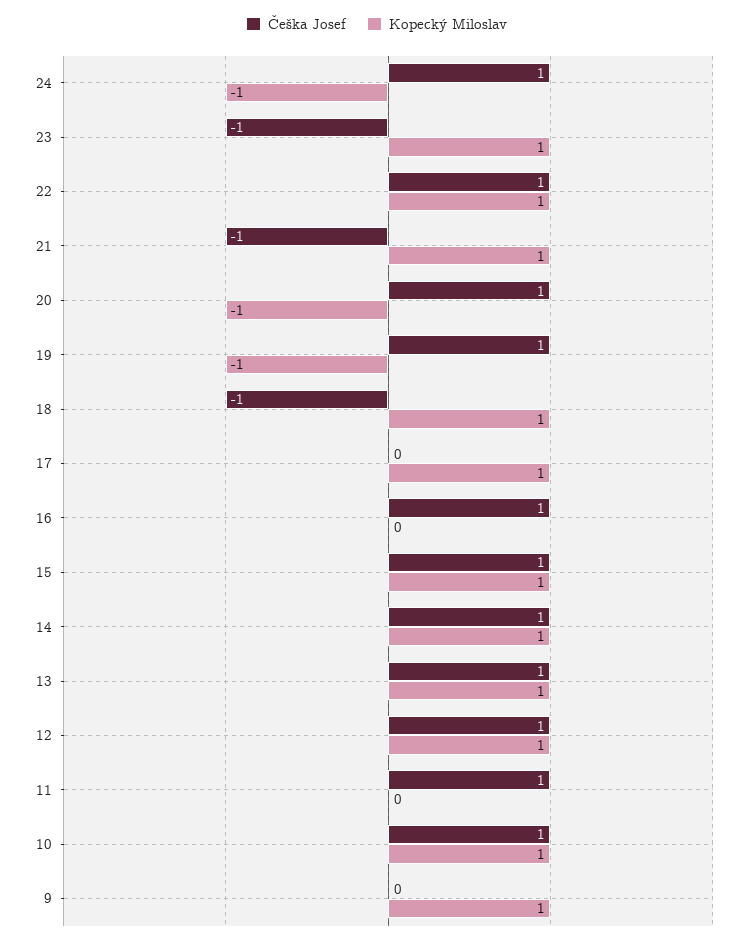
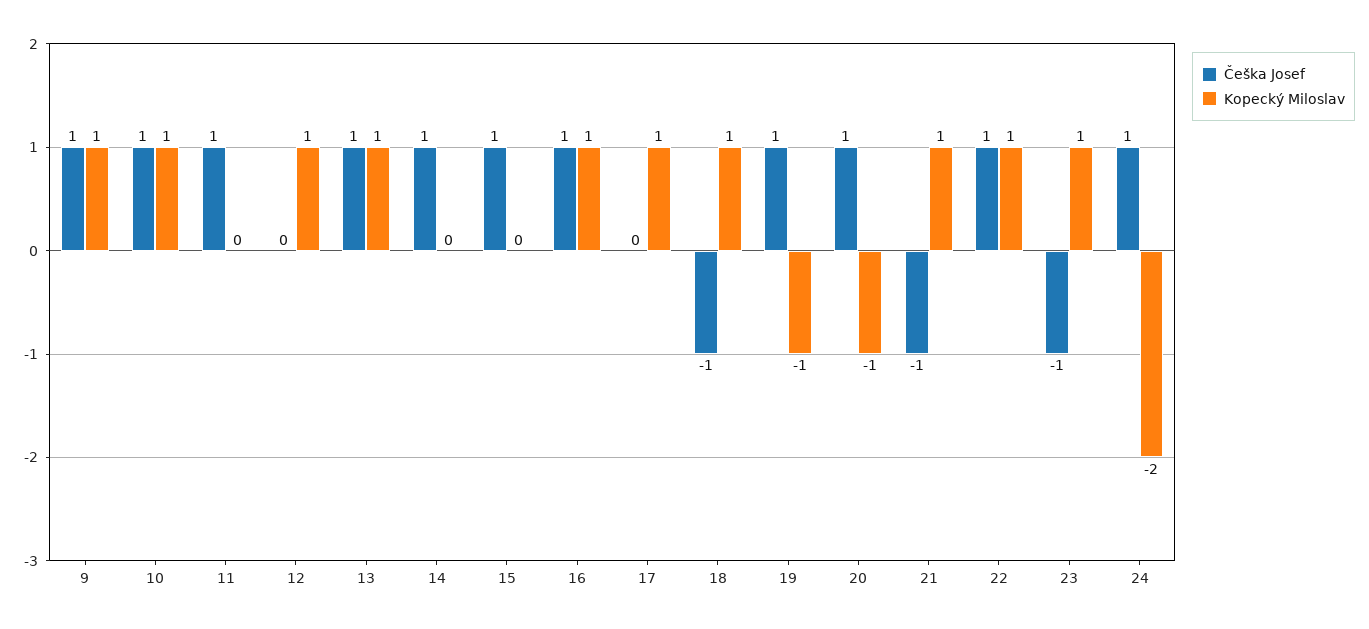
Kopecký Miloslav, 24: -1 -> -2
Kopecký Miloslav, 16: 0 -> 1
Kopecký Miloslav, 15: 1 -> 0
Kopecký Miloslav, 14: 1 -> 0
Češka Josef, 12: 1 -> 0
Češka Josef, 9: 0 -> 1

